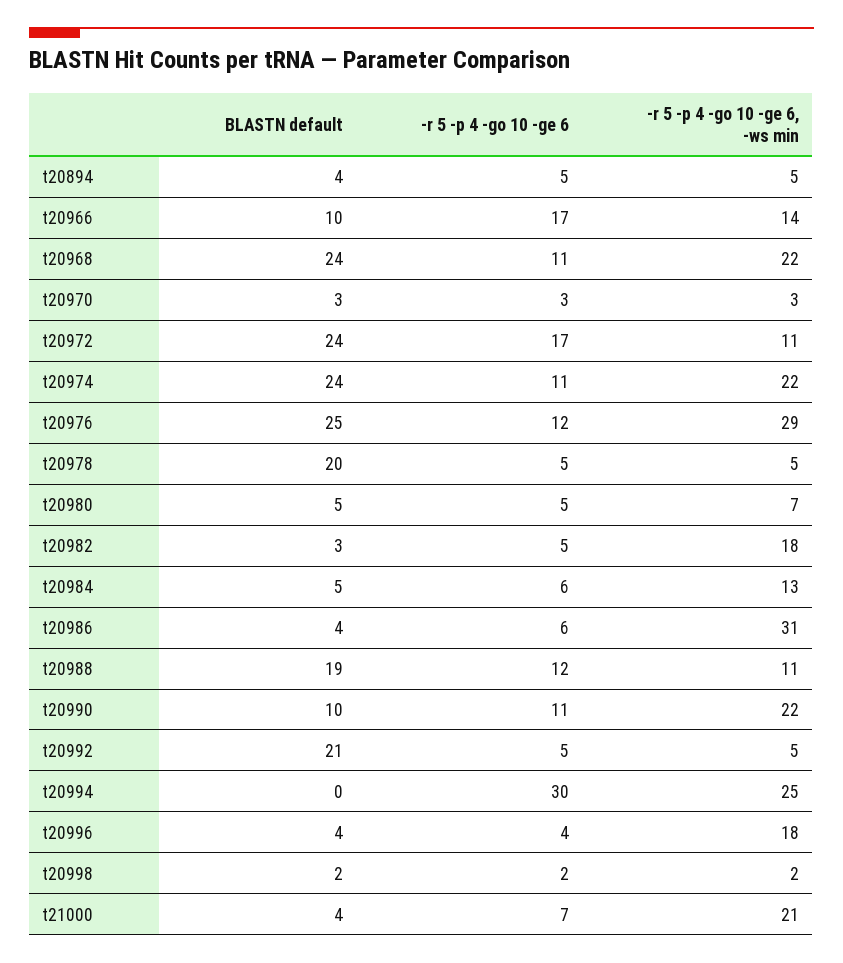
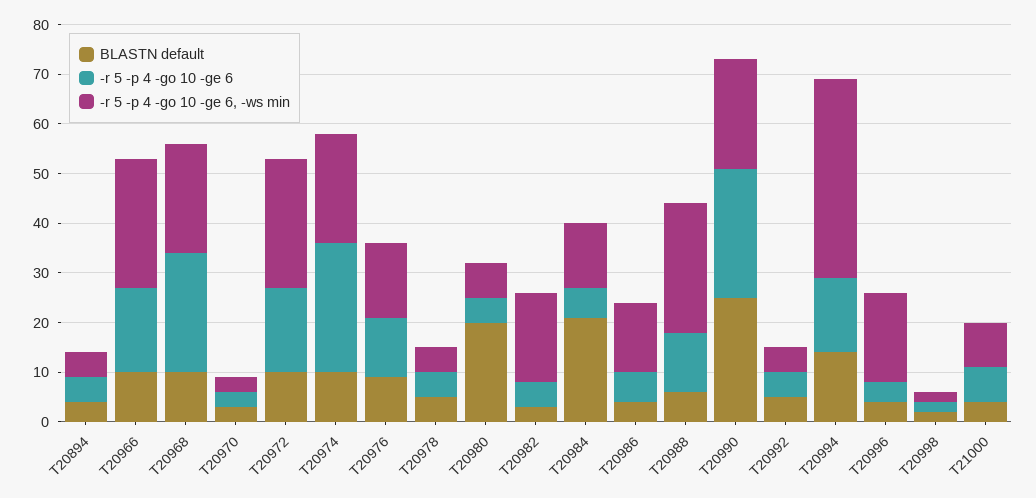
-r 5 -p 4 -go 10 -ge 6, -ws min, t20966: 14 -> 25
BLASTN default, t20968: 24 -> 10
-r 5 -p 4 -go 10 -ge 6, t20968: 11 -> 25
BLASTN default, t20972: 24 -> 10
-r 5 -p 4 -go 10 -ge 6, -ws min, t20972: 11 -> 25
BLASTN default, t20974: 24 -> 10
-r 5 -p 4 -go 10 -ge 6, t20974: 11 -> 25
BLASTN default, t20976: 25 -> 10
-r 5 -p 4 -go 10 -ge 6, -ws min, t20976: 29 -> 15
BLASTN default, t20978: 20 -> 5
BLASTN default, t20980: 5 -> 20
BLASTN default, t20984: 5 -> 20
-r 5 -p 4 -go 10 -ge 6, -ws min, t20986: 31 -> 15
BLASTN default, t20988: 19 -> 5
-r 5 -p 4 -go 10 -ge 6, -ws min, t20988: 11 -> 25
BLASTN default, t20990: 10 -> 25
-r 5 -p 4 -go 10 -ge 6, t20990: 11 -> 25
BLASTN default, t20992: 21 -> 5
BLASTN default, t20994: 0 -> 15
-r 5 -p 4 -go 10 -ge 6, t20994: 30 -> 15
-r 5 -p 4 -go 10 -ge 6, -ws min, t20994: 25 -> 40
-r 5 -p 4 -go 10 -ge 6, -ws min, t21000: 21 -> 10

